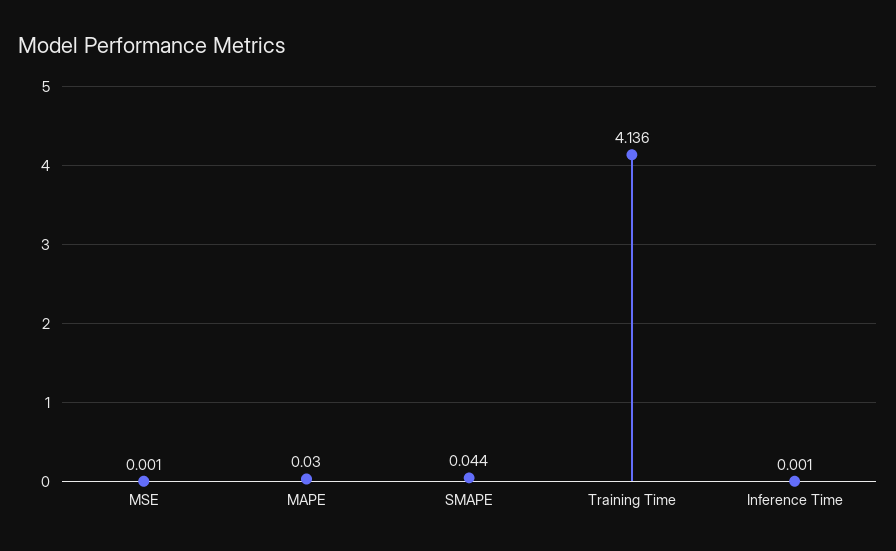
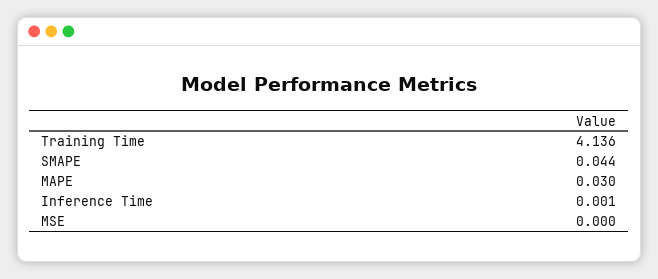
MSE: 0.001 -> 0

